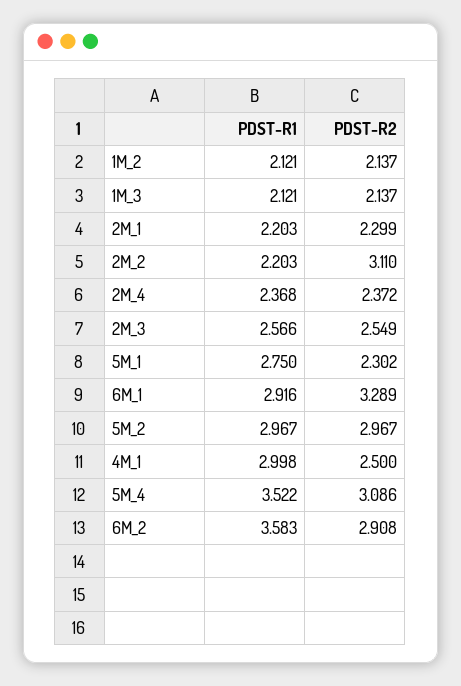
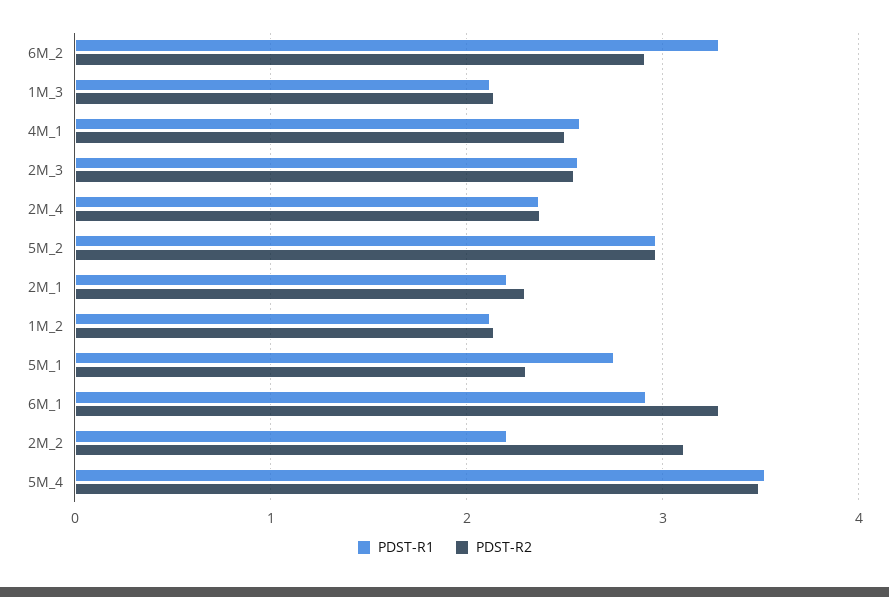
PDST-R1, 4M_1: 2.998 -> 2.6
PDST-R2, 5M_4: 3.086 -> 3.5
PDST-R1, 6M_2: 3.583 -> 3.3

